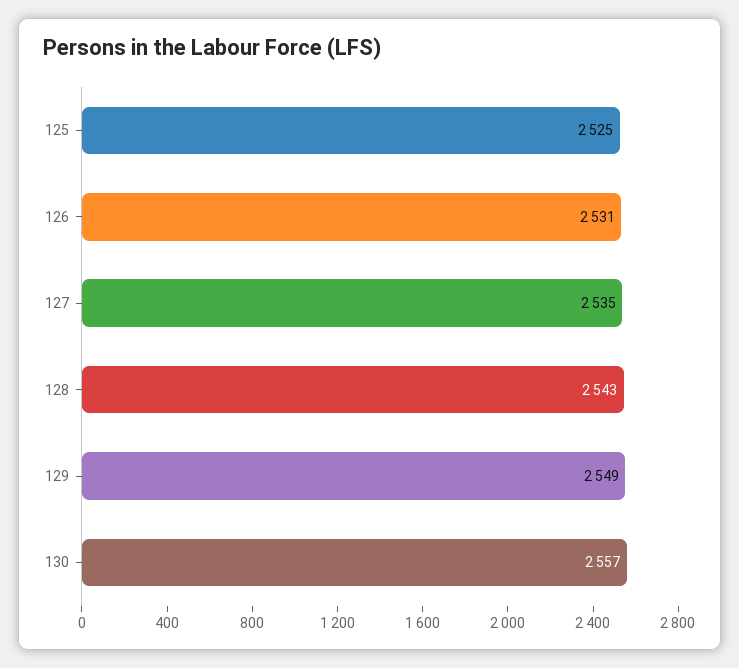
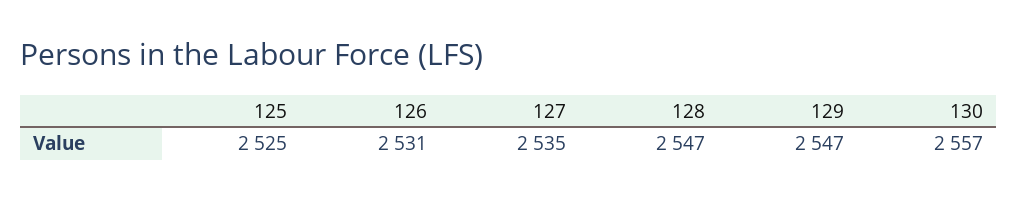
128: 2543 -> 2547
129: 2549 -> 2547

